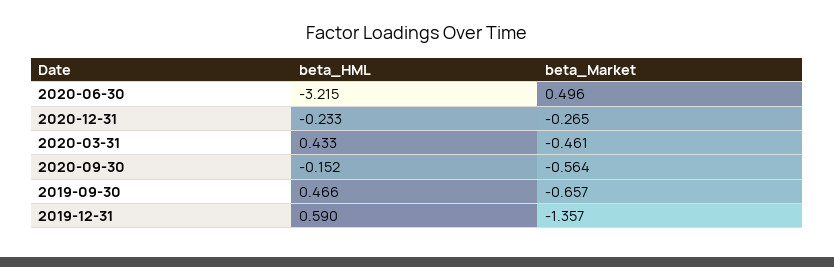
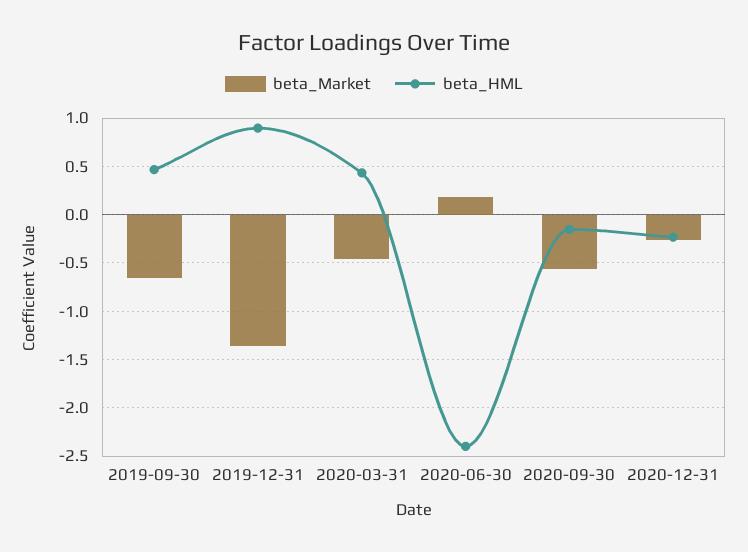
beta_HML, 2020-06-30: -3.215 -> -2.4
beta_Market, 2020-06-30: 0.496 -> 0.2
beta_HML, 2019-12-31: 0.59 -> 0.9

